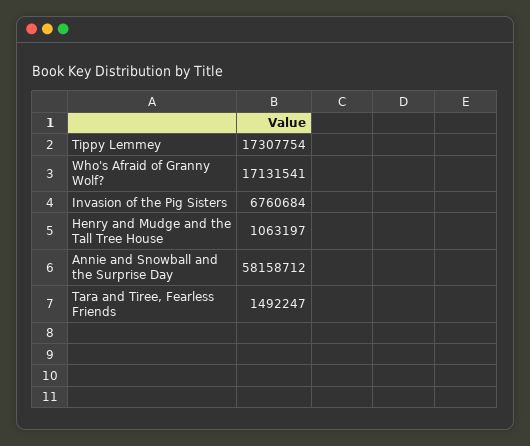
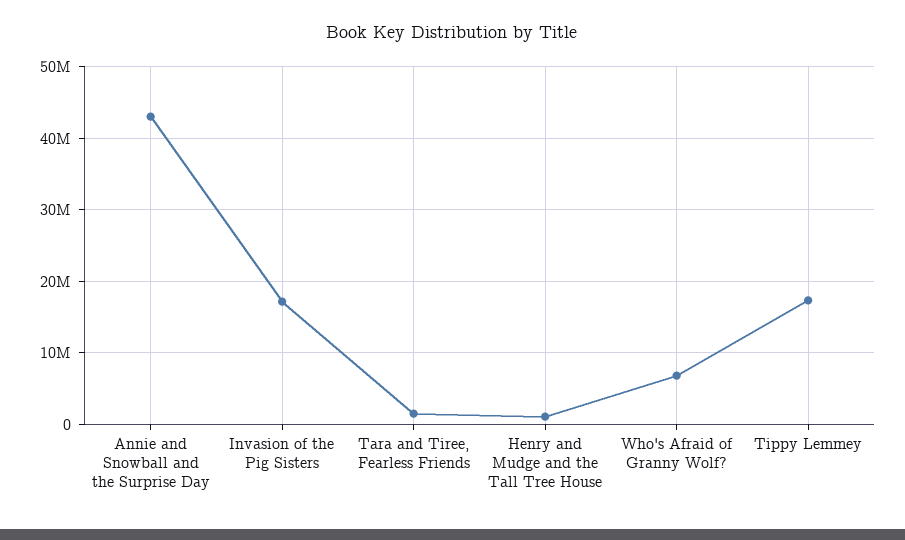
Who's Afraid of Granny Wolf?: 17131541 -> 7000000
Invasion of the Pig Sisters: 6760684 -> 17000000
Annie and Snowball and the Surprise Day: 58158712 -> 43000000

